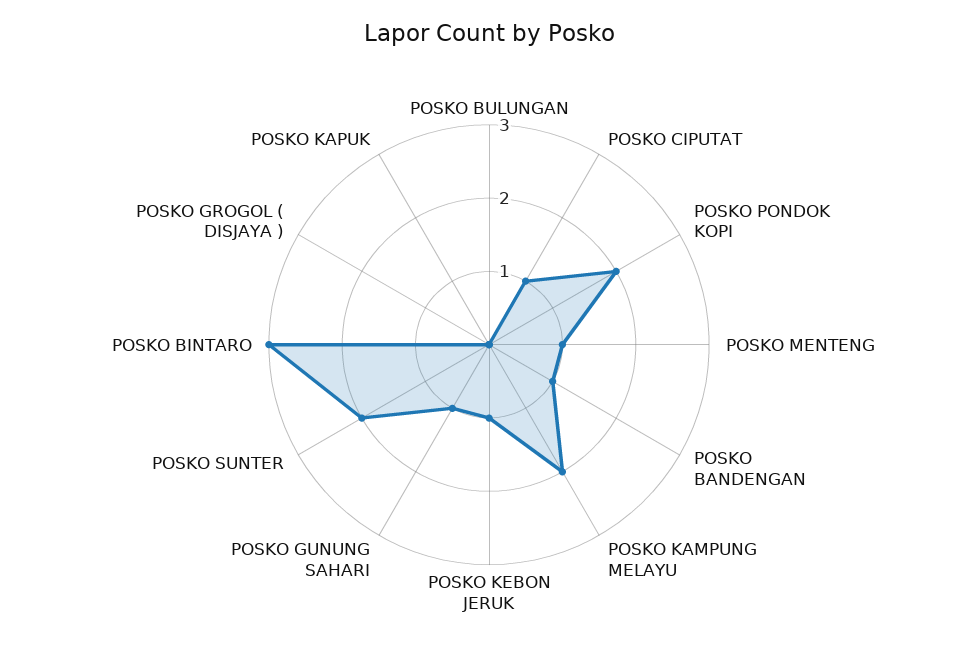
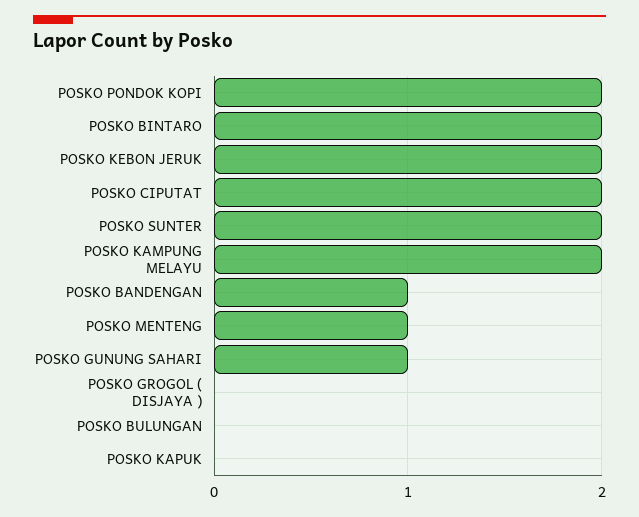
POSKO CIPUTAT: 1 -> 2
POSKO KEBON JERUK: 1 -> 2
POSKO BINTARO: 3 -> 2

